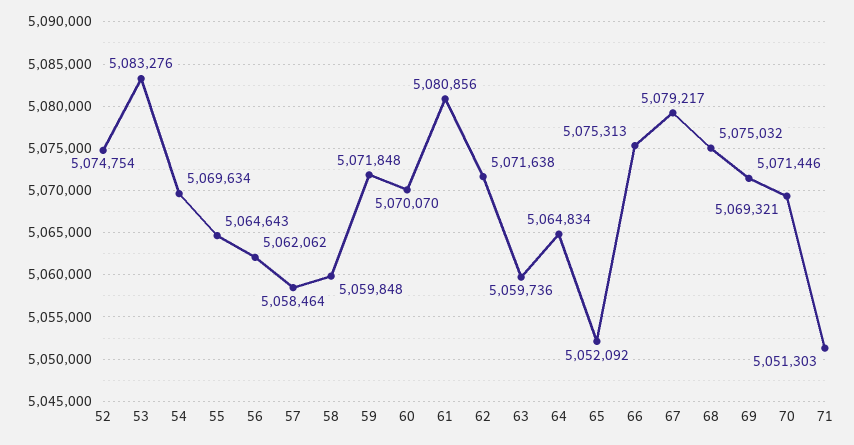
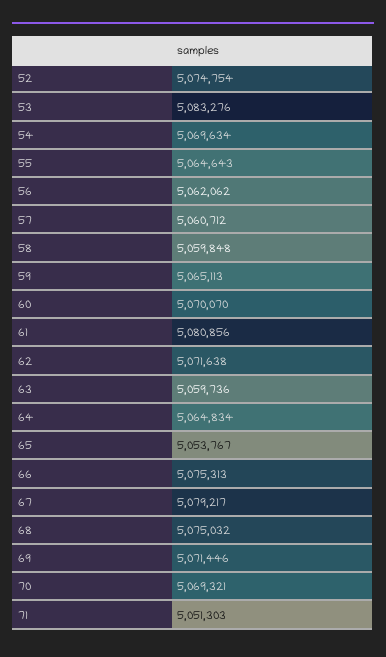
57: 5058464 -> 5060712
59: 5071848 -> 5065113
65: 5052092 -> 5053767

